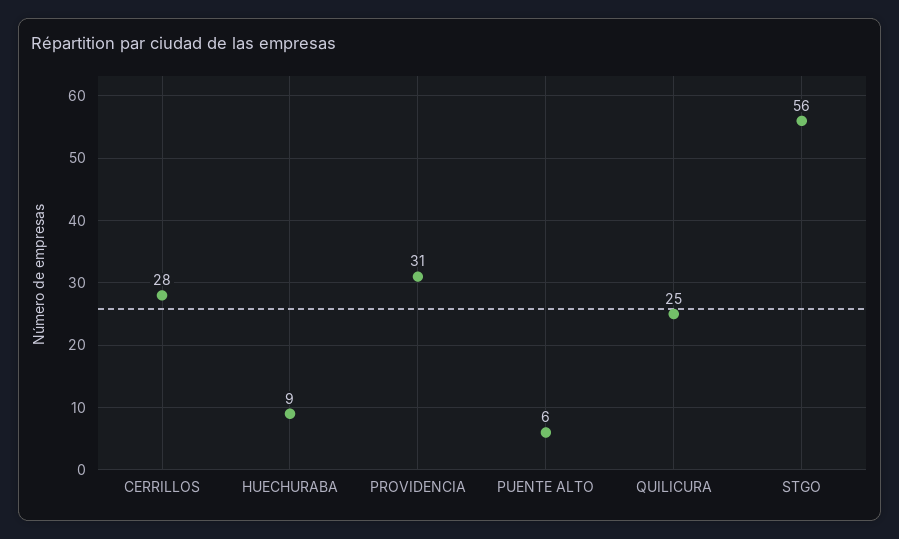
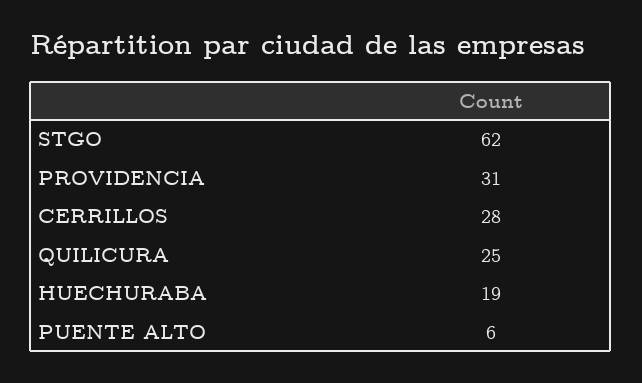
HUECHURABA: 9 -> 19
STGO: 56 -> 62

